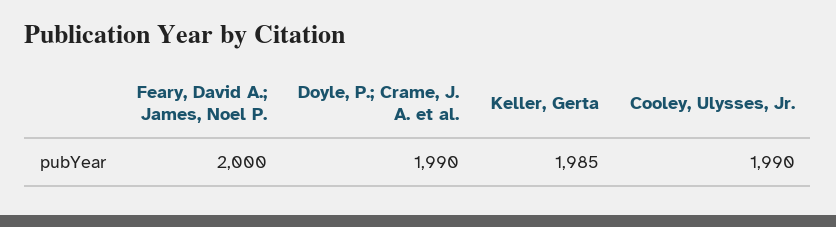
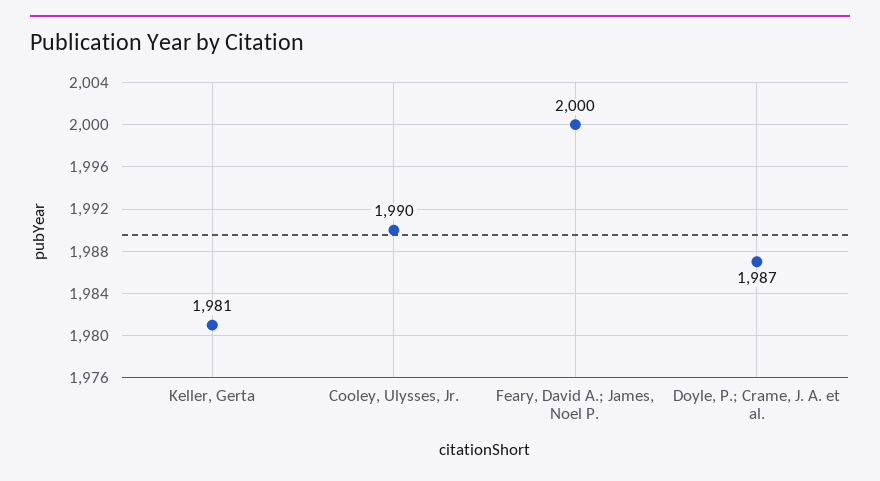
Doyle, P.; Crame, J. A. et al.: 1990 -> 1987
Keller, Gerta: 1985 -> 1981

